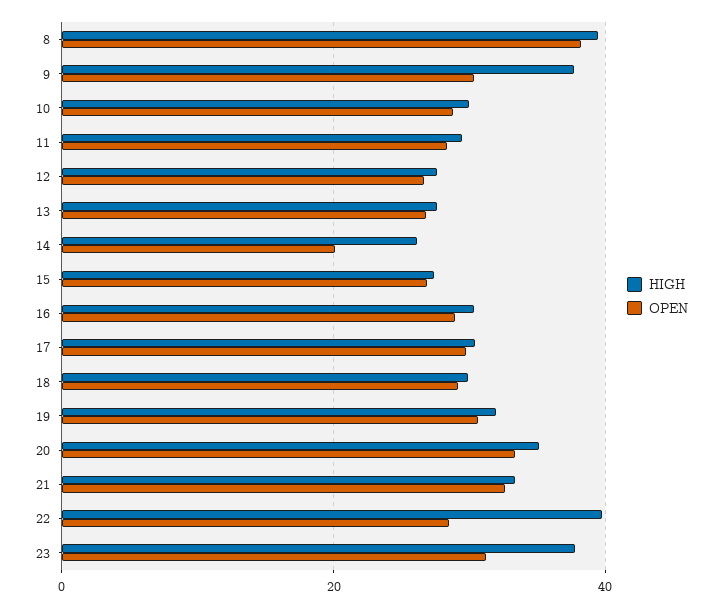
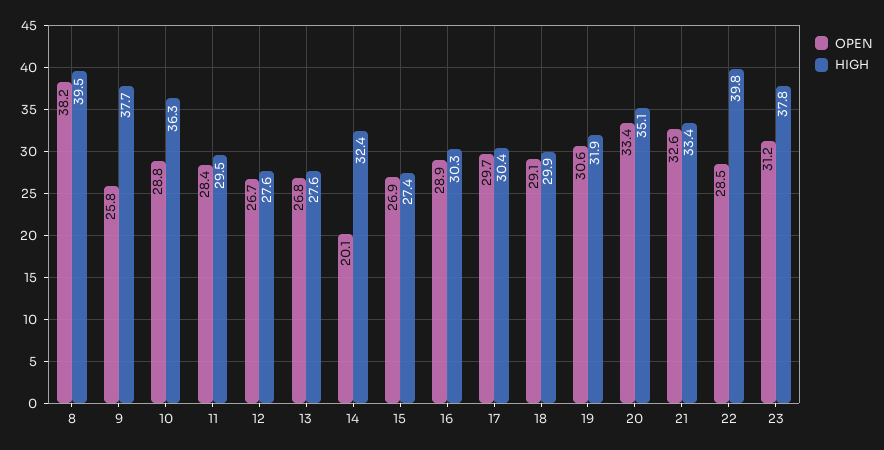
OPEN, 9: 30 -> 25.8
HIGH, 10: 30 -> 36.3
HIGH, 14: 26 -> 32.4

